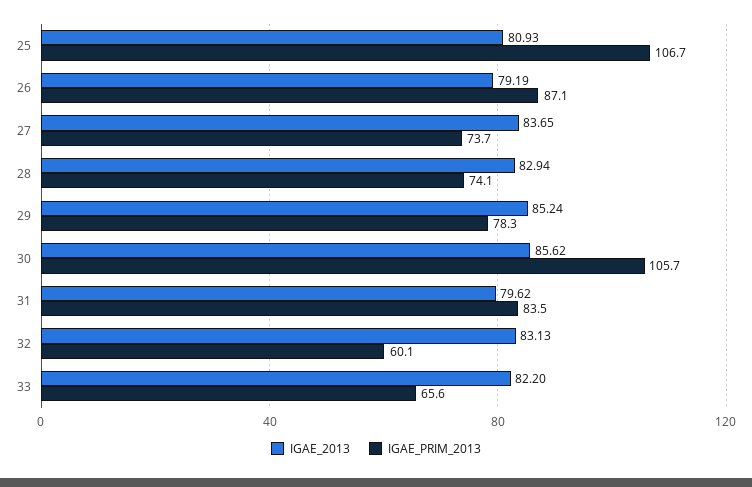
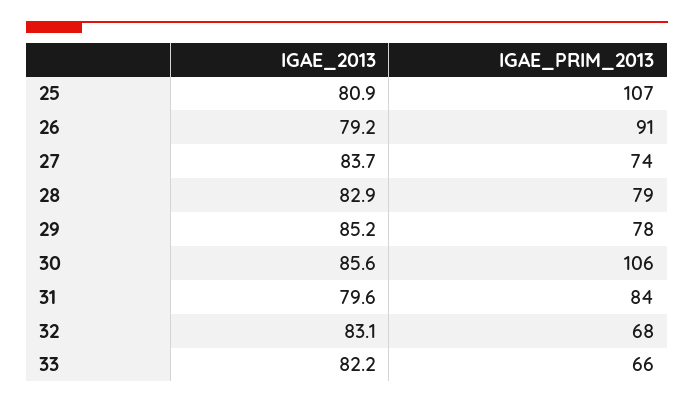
IGAE_PRIM_2013, 26: 87.1 -> 91
IGAE_PRIM_2013, 28: 74.1 -> 79
IGAE_PRIM_2013, 32: 60.1 -> 68

